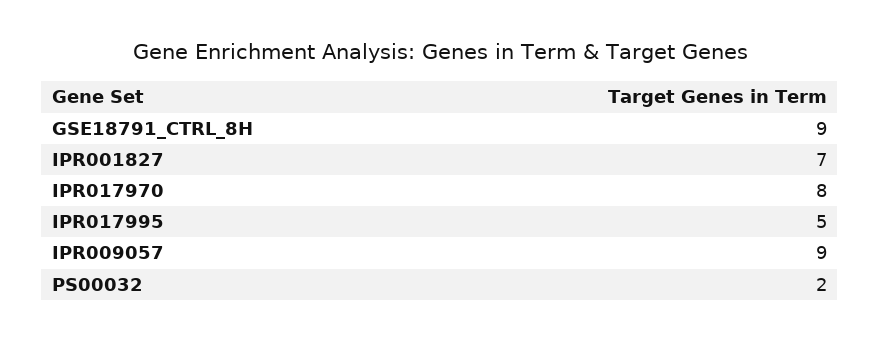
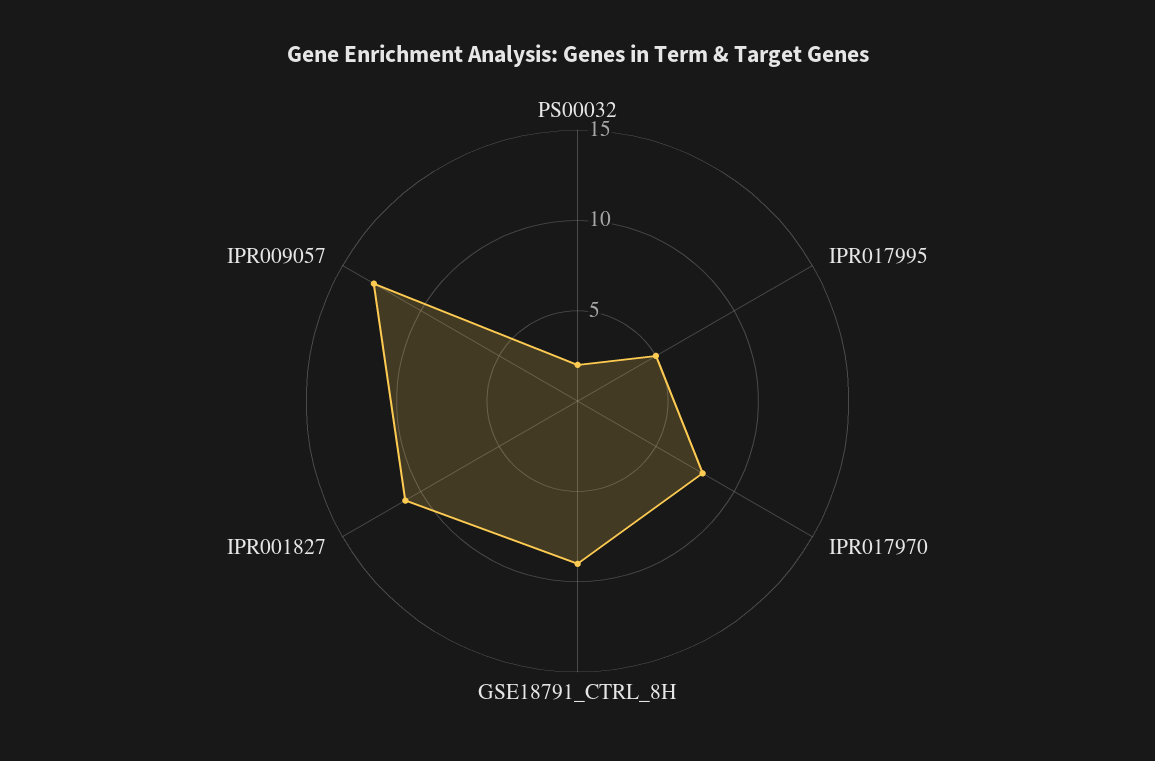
IPR001827: 7 -> 11
IPR009057: 9 -> 13

